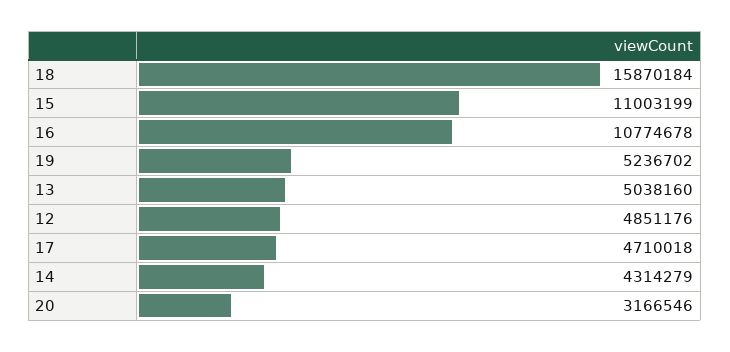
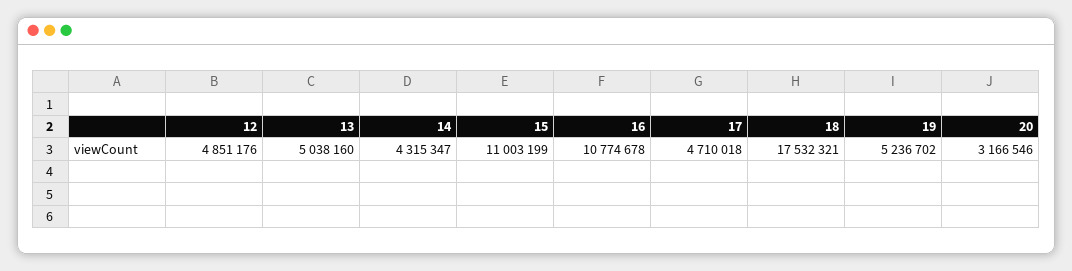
18: 15870184 -> 17532321
14: 4314279 -> 4315347

